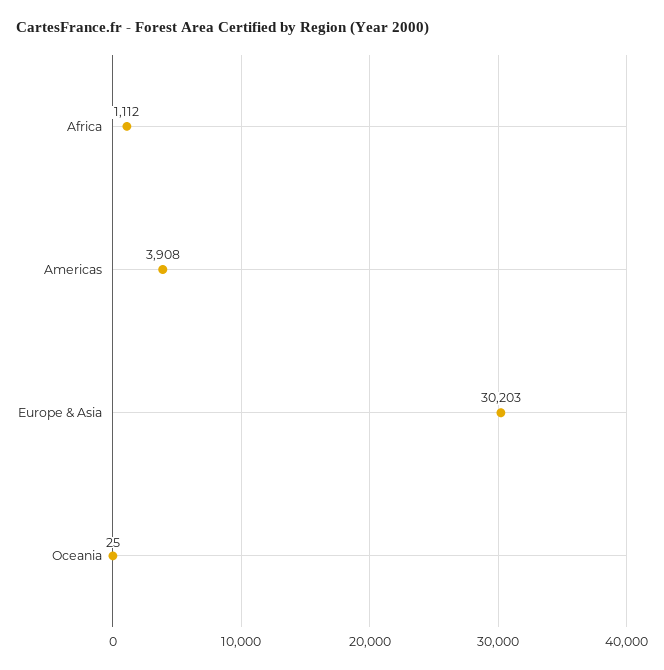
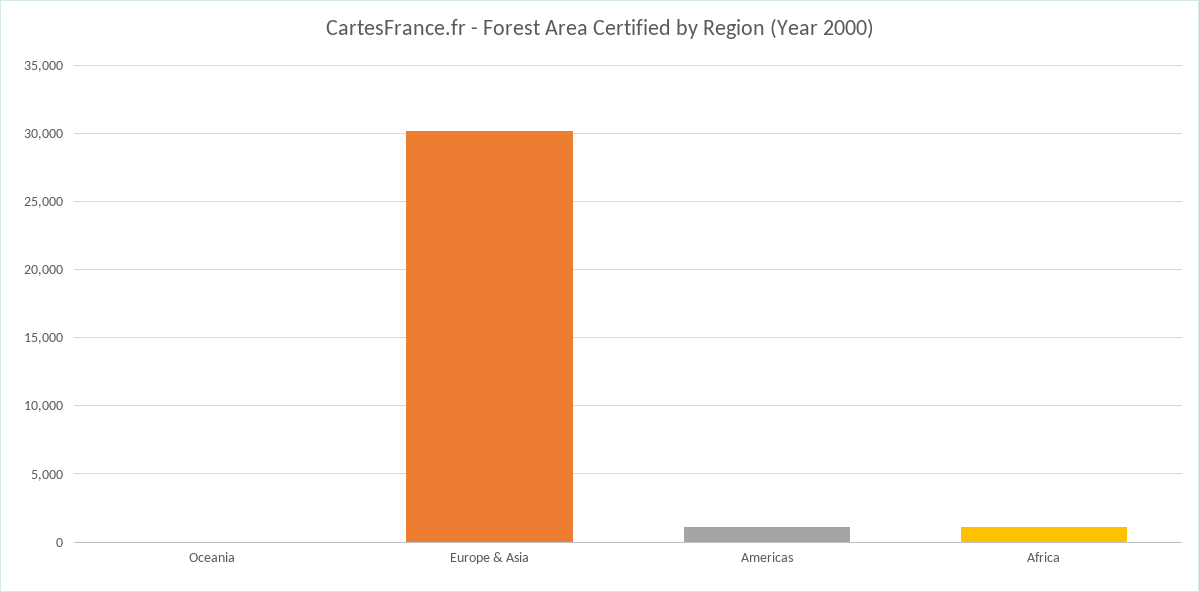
Americas: 3908 -> 1000

